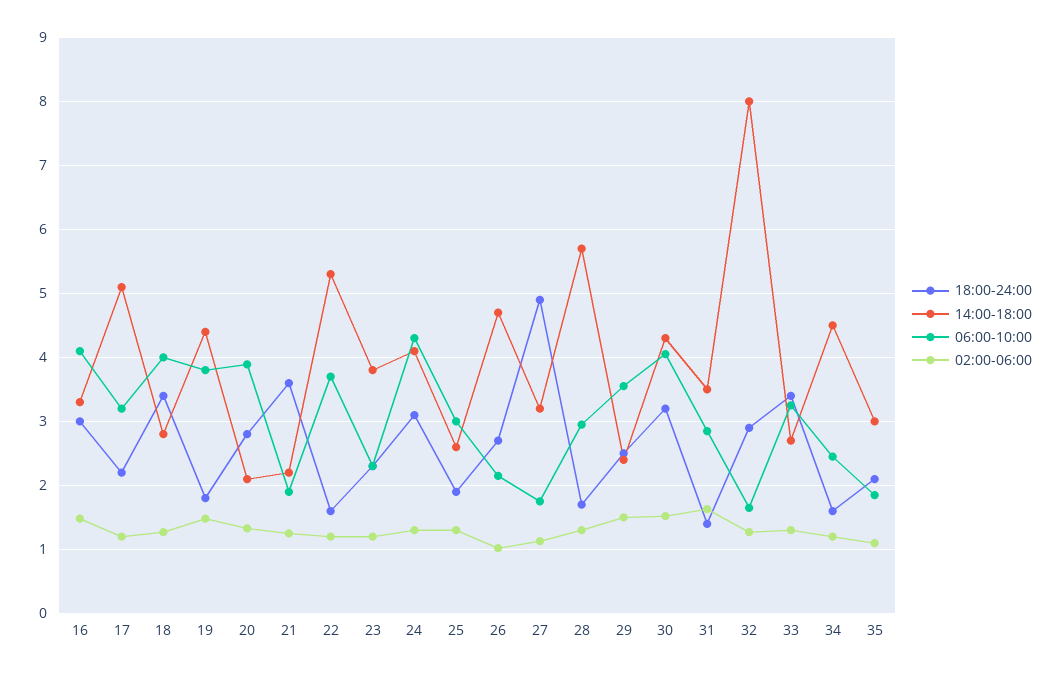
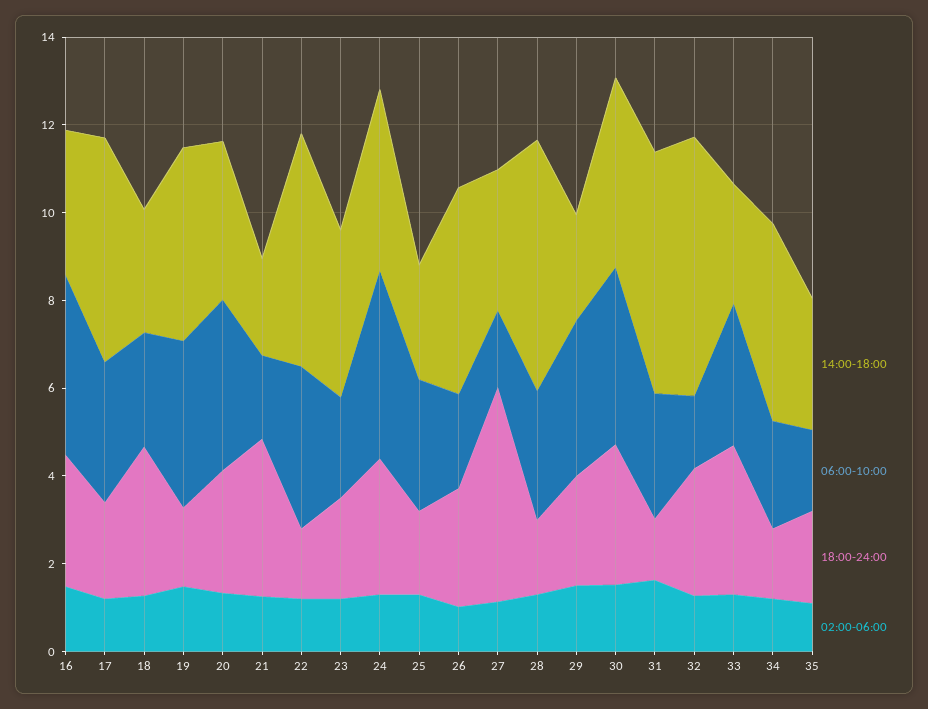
06:00-10:00, 18: 4 -> 2.5
14:00-18:00, 20: 2.1 -> 3.5
14:00-18:00, 31: 3.5 -> 5.5
14:00-18:00, 32: 8 -> 6

